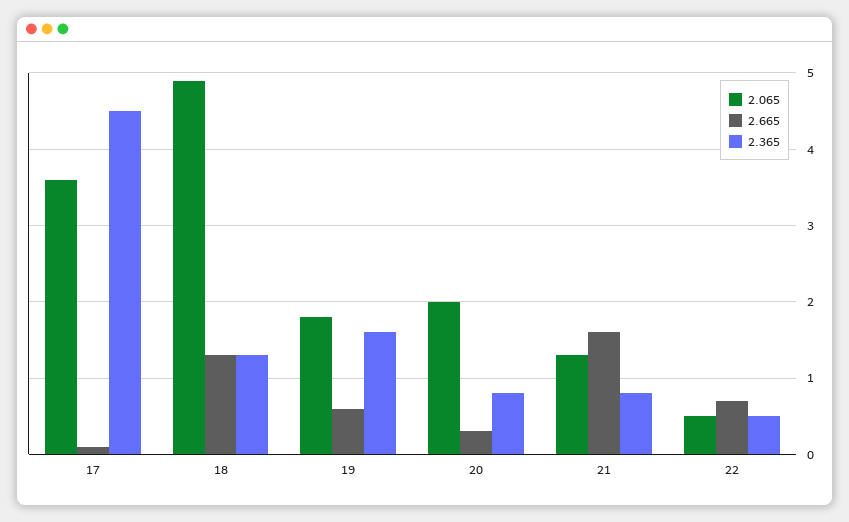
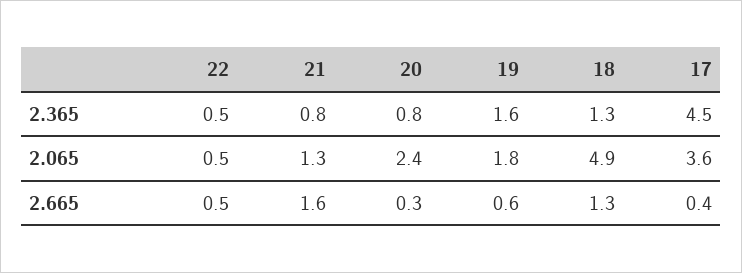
2.665, 17: 0.1 -> 0.4
2.065, 20: 2 -> 2.4
2.665, 22: 0.7 -> 0.5

